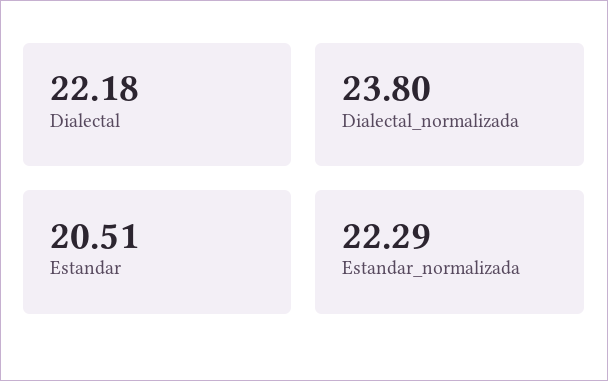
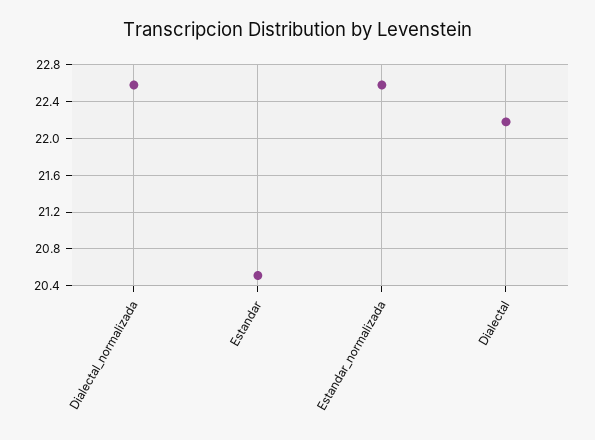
Dialectal_normalizada: 23.8 -> 22.6
Estandar_normalizada: 22.29 -> 22.6

